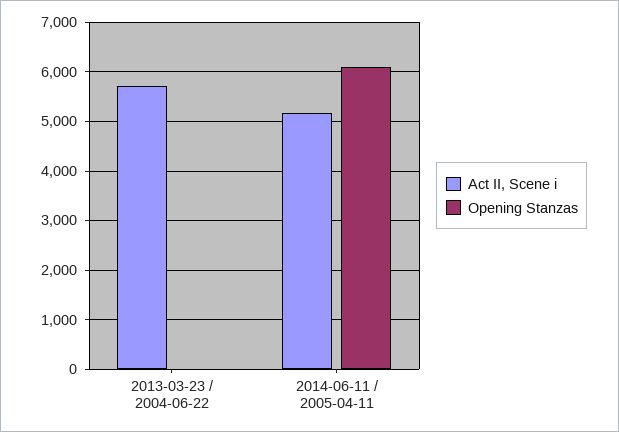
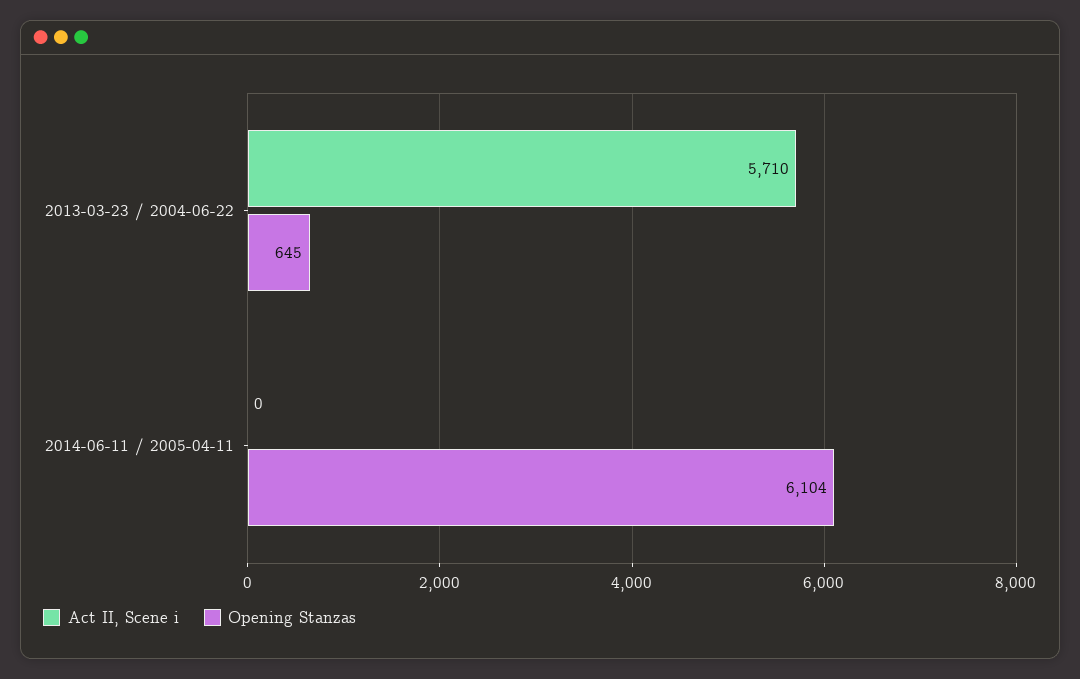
Opening Stanzas, 2013-03-23 / 2004-06-22: 0 -> 645
Act II, Scene i, 2014-06-11 / 2005-04-11: 5200 -> 0

